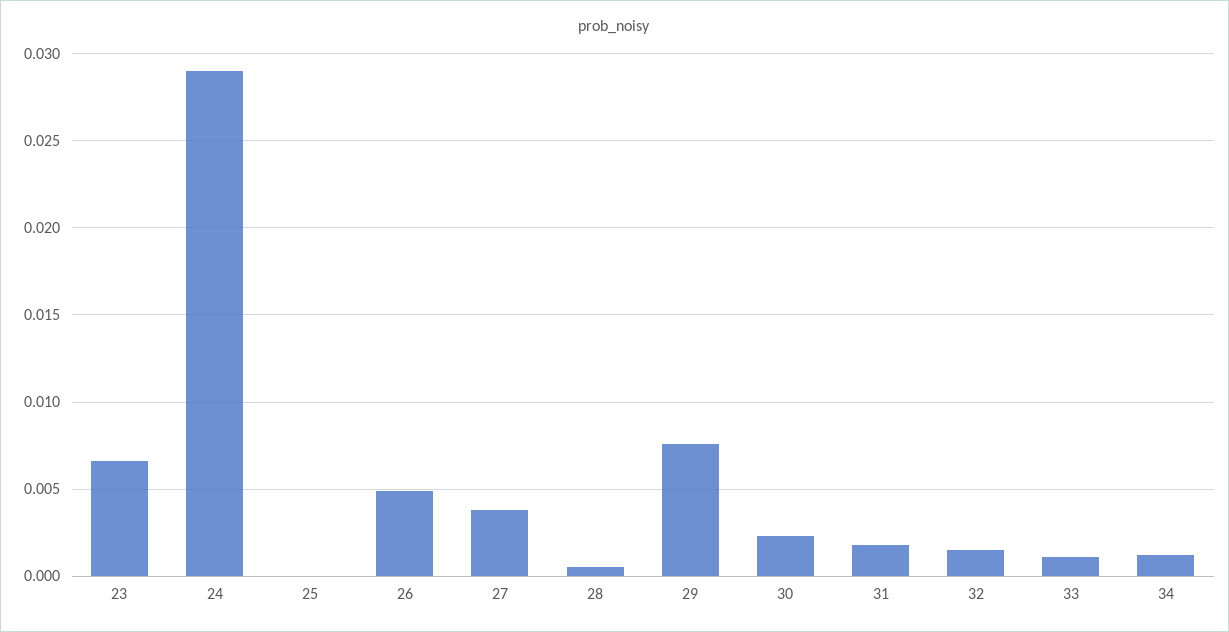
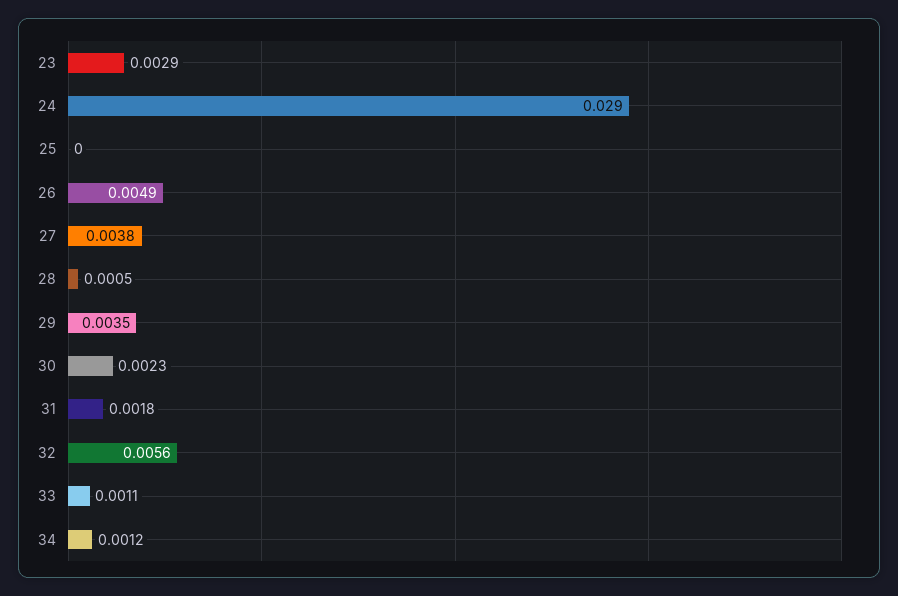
23: 0.0065 -> 0.0029
29: 0.0075 -> 0.0035
32: 0.0015 -> 0.0056

